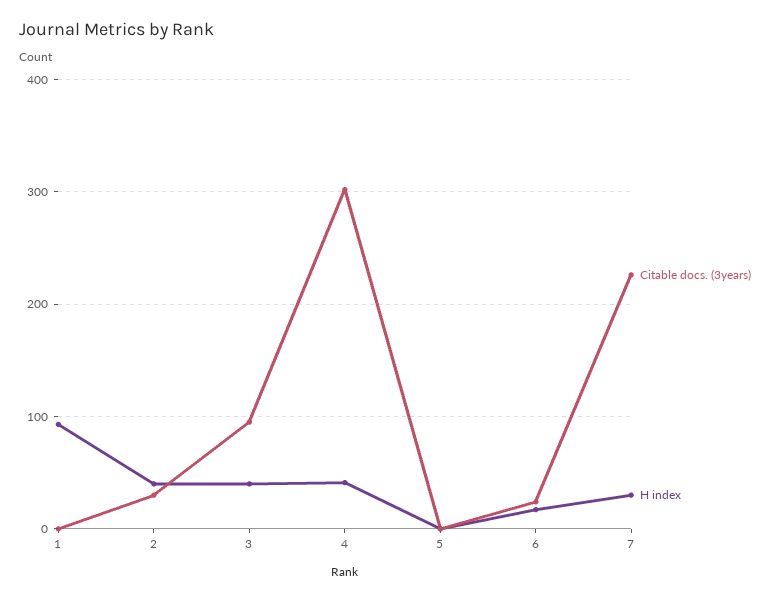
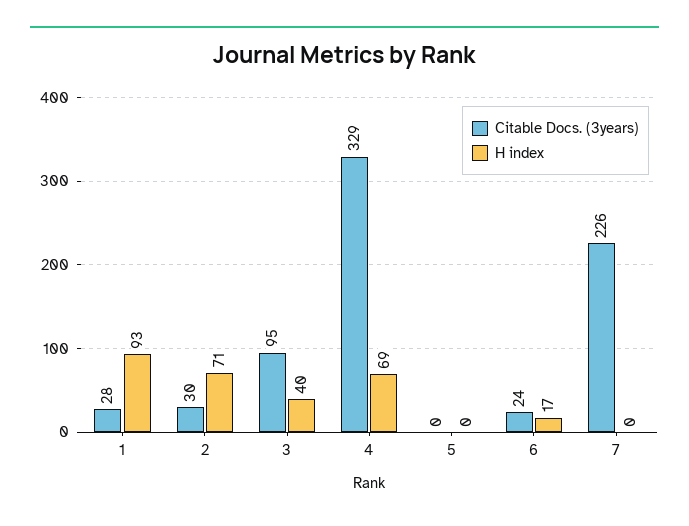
Citable docs. (3years), 1: 0 -> 28
H index, 2: 40 -> 71
Citable docs. (3years), 4: 300 -> 329
H index, 4: 40 -> 69
H index, 7: 30 -> 0

